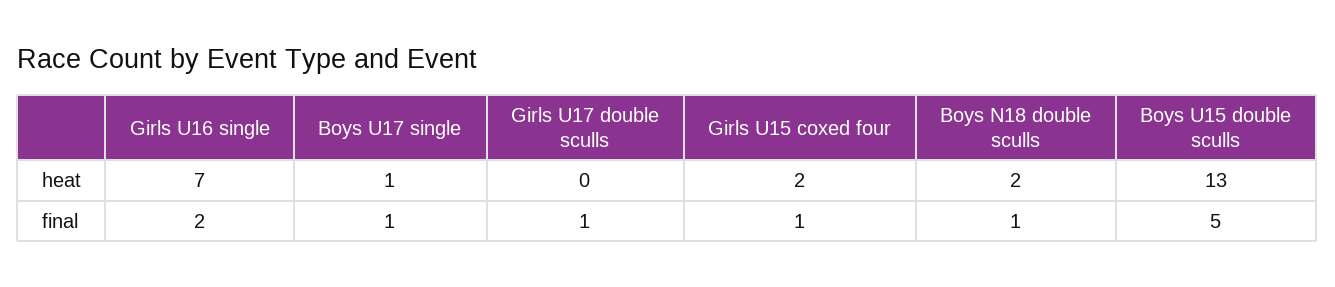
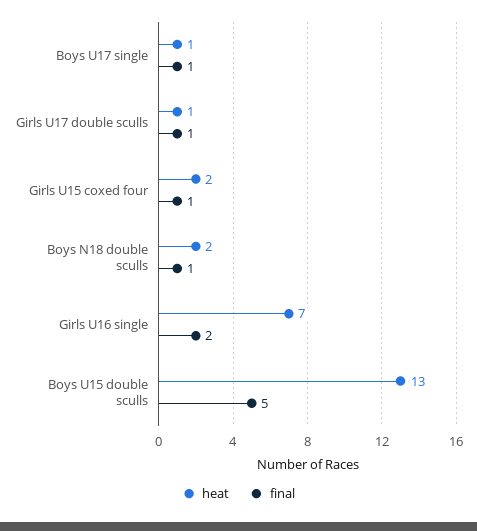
heat, Girls U17 double sculls: 0 -> 1

